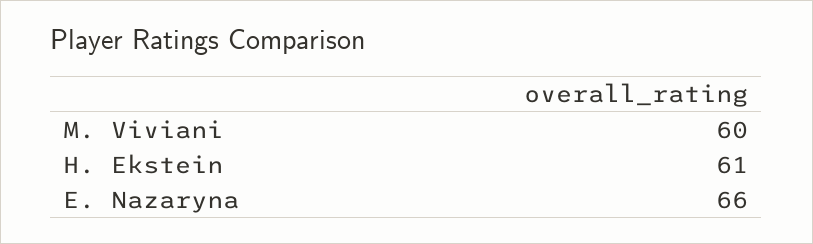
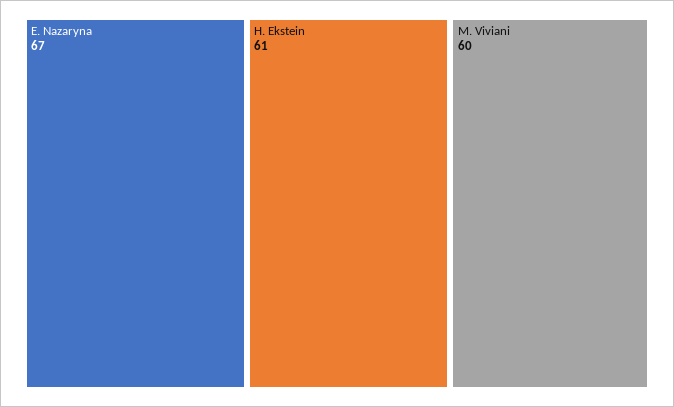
E. Nazaryna: 66 -> 67

